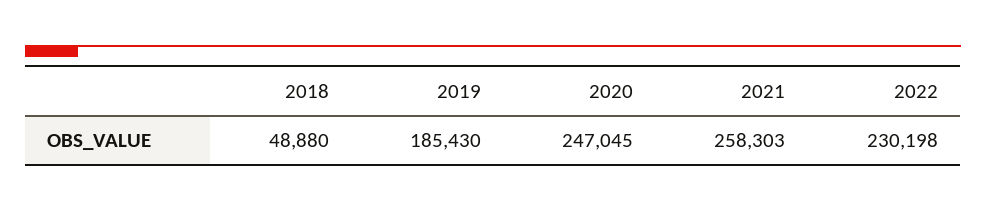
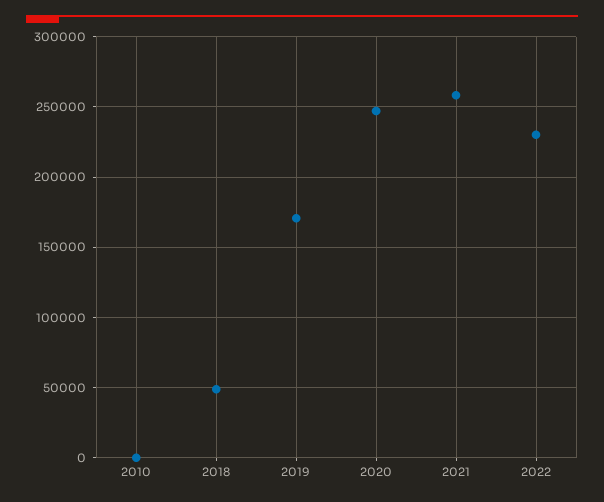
2019: 185430 -> 170000
2010: none -> 0

